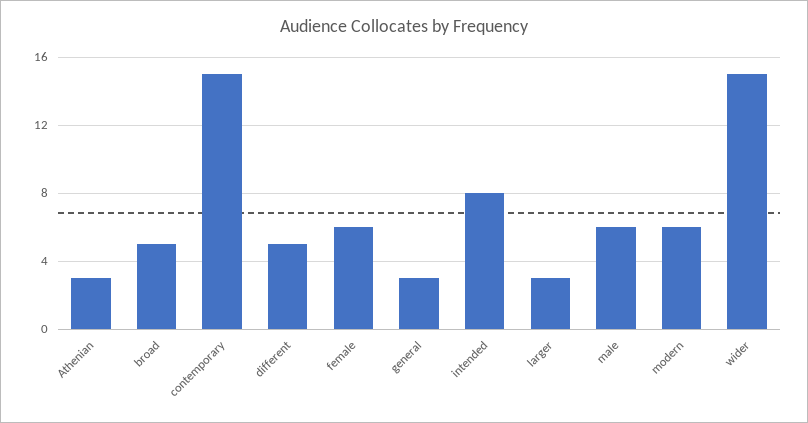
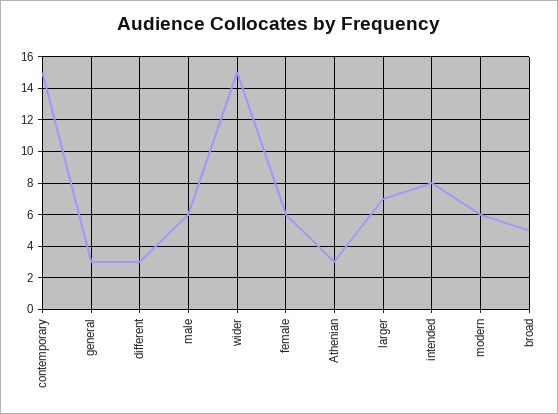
different: 5 -> 3
larger: 3 -> 7

